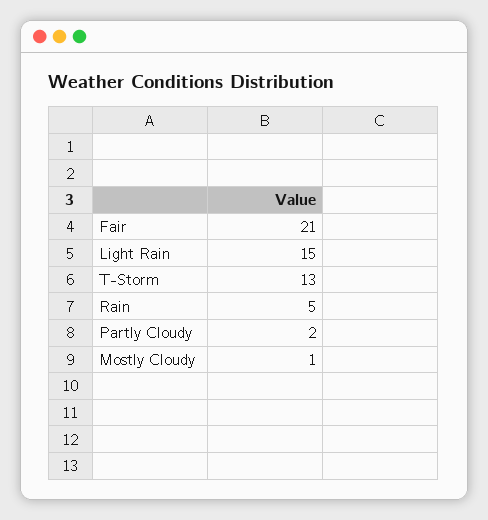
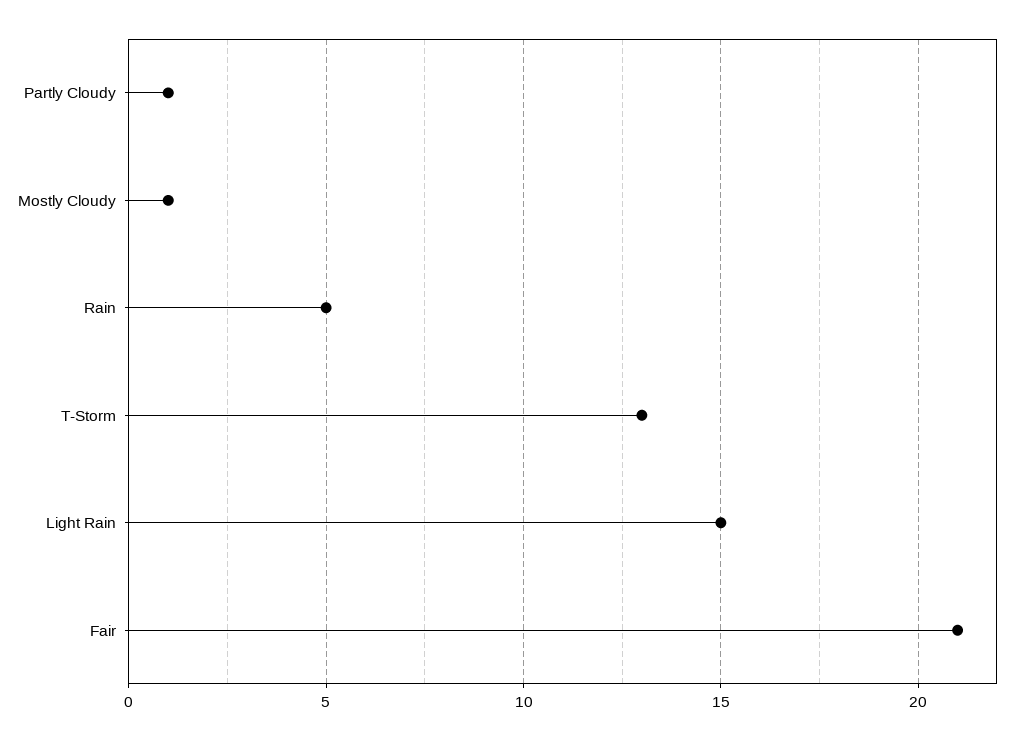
Partly Cloudy: 2 -> 1

